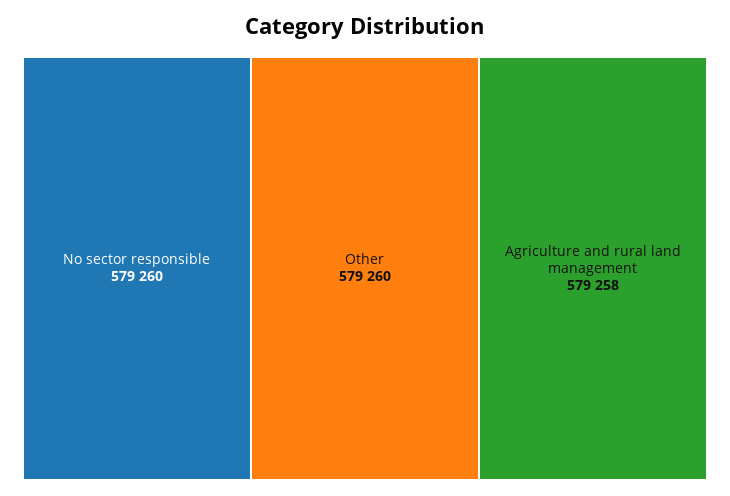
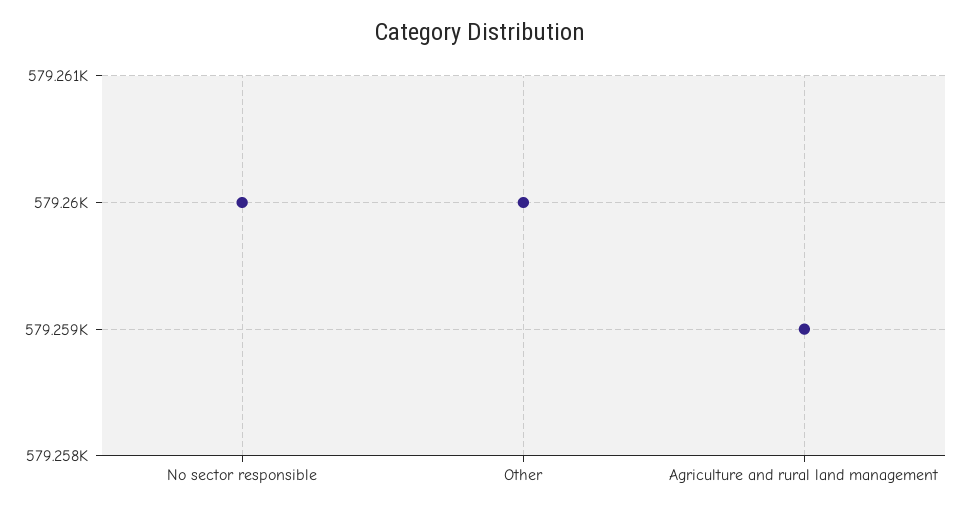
Agriculture and rural land management: 579258 -> 579259

